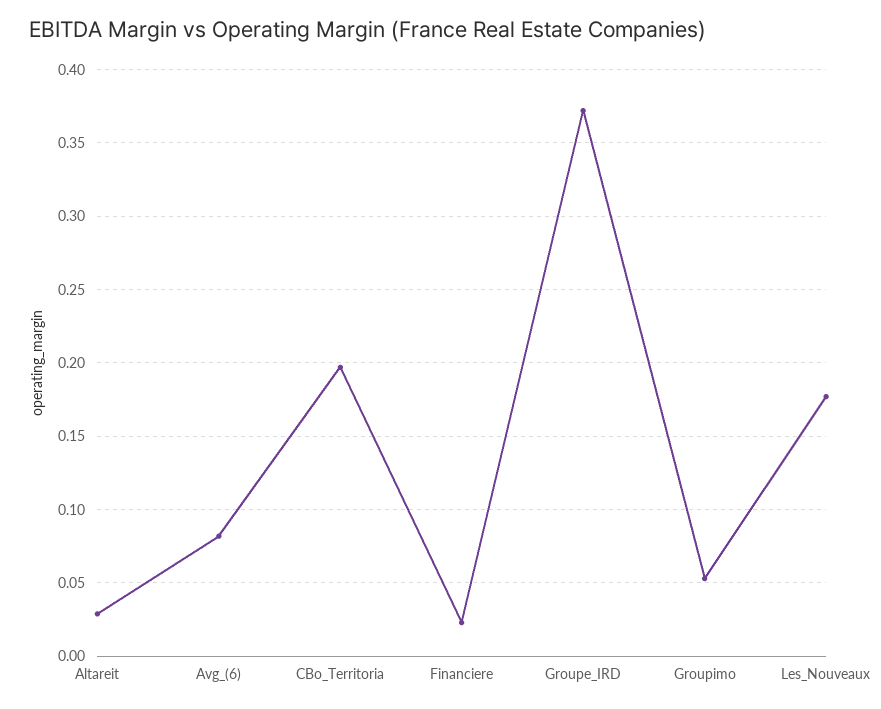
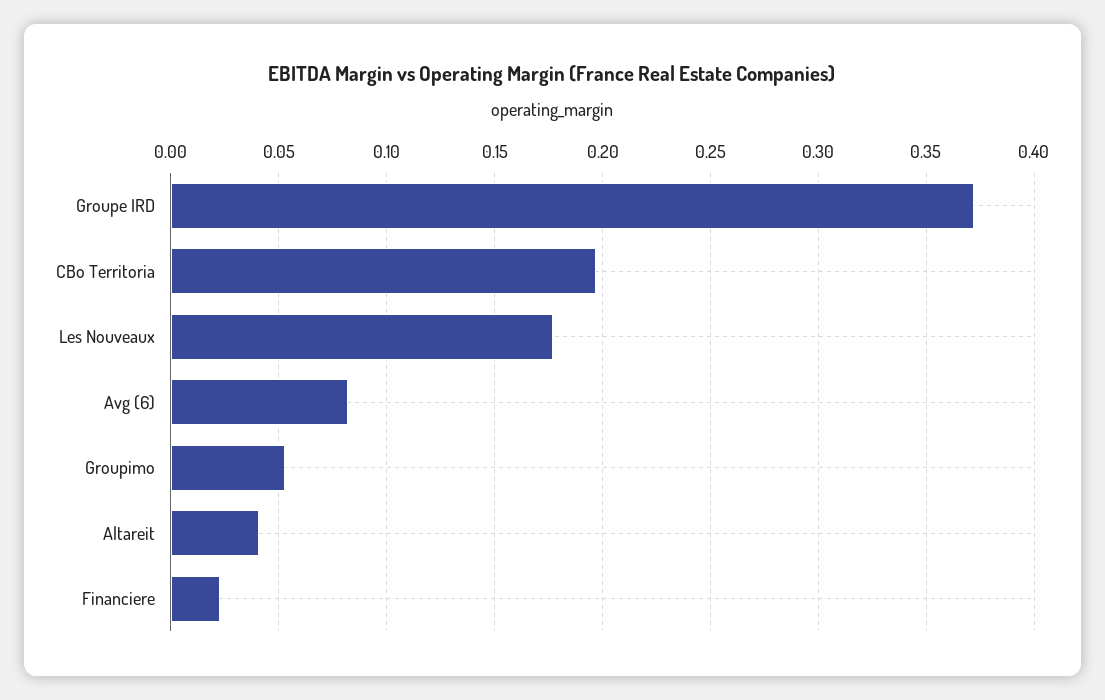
Altareit: 0.03 -> 0.04

